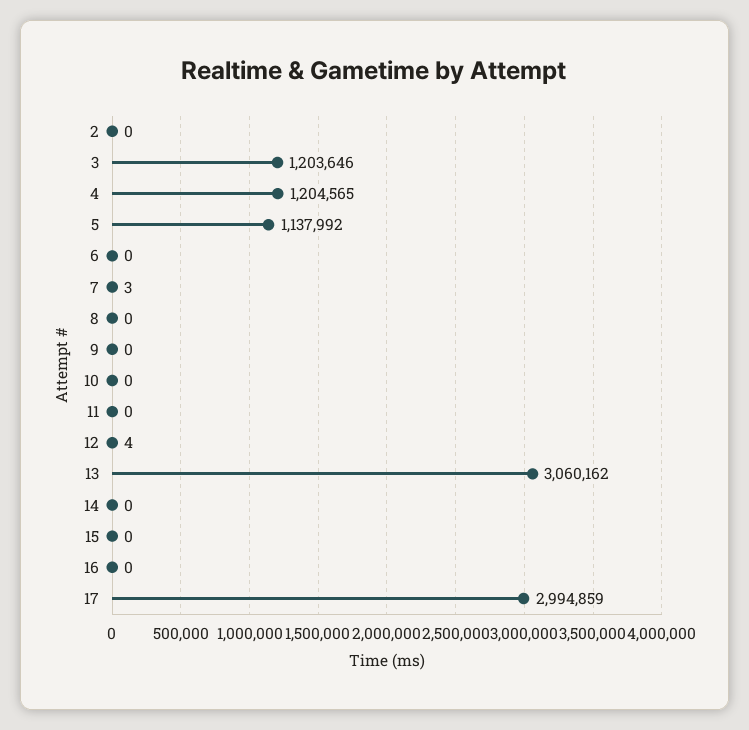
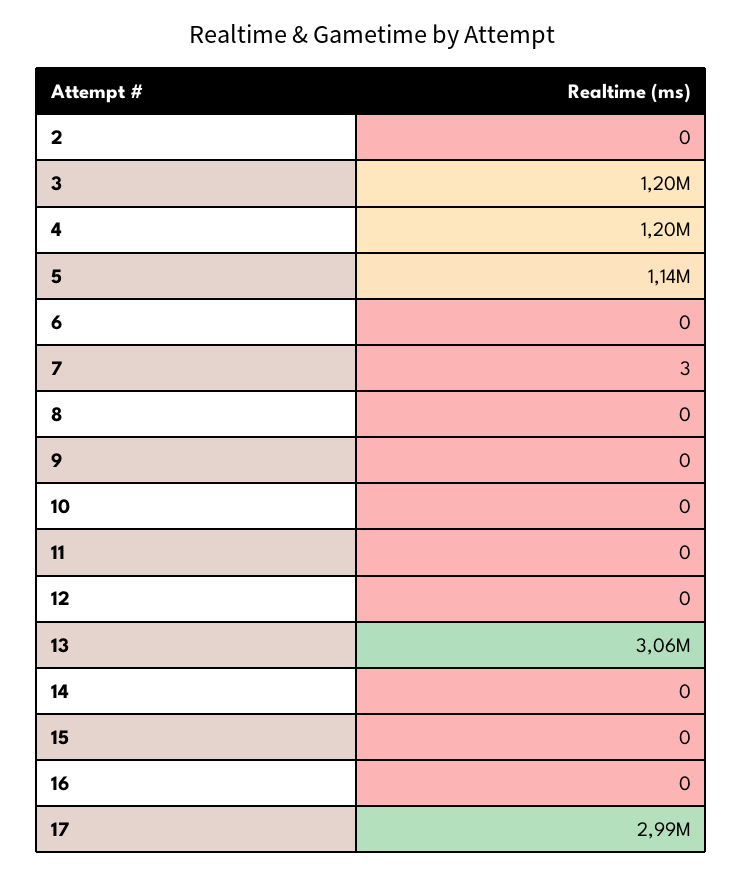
12: 4 -> 0

